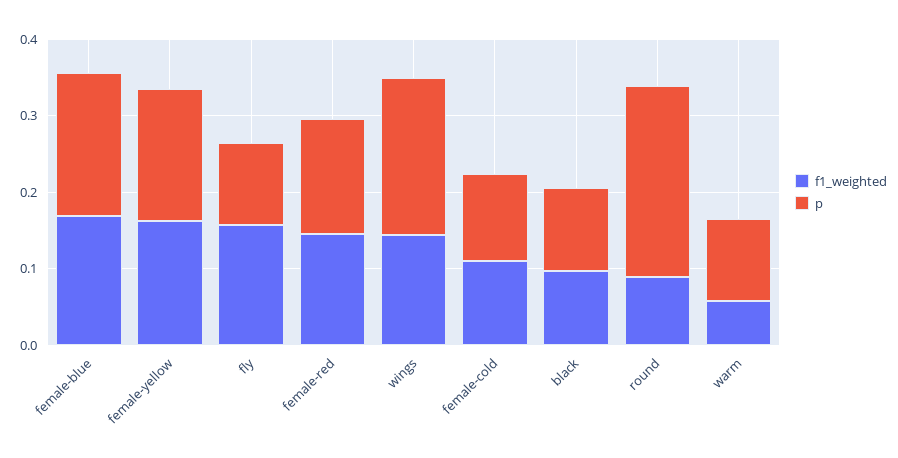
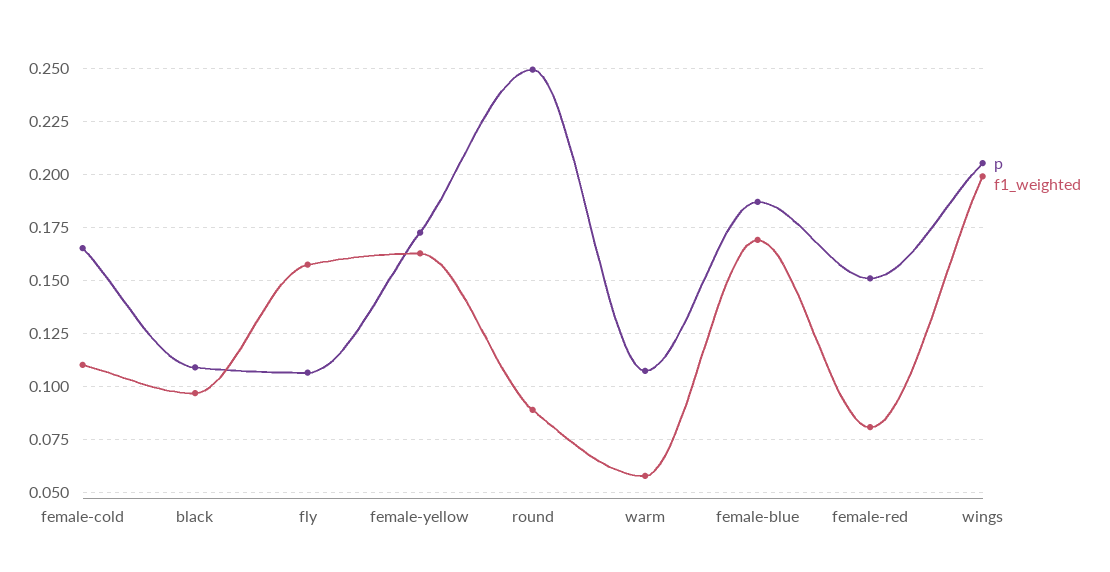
f1_weighted, female-red: 0.14 -> 0.08
f1_weighted, wings: 0.14 -> 0.2
p, female-cold: 0.12 -> 0.165

